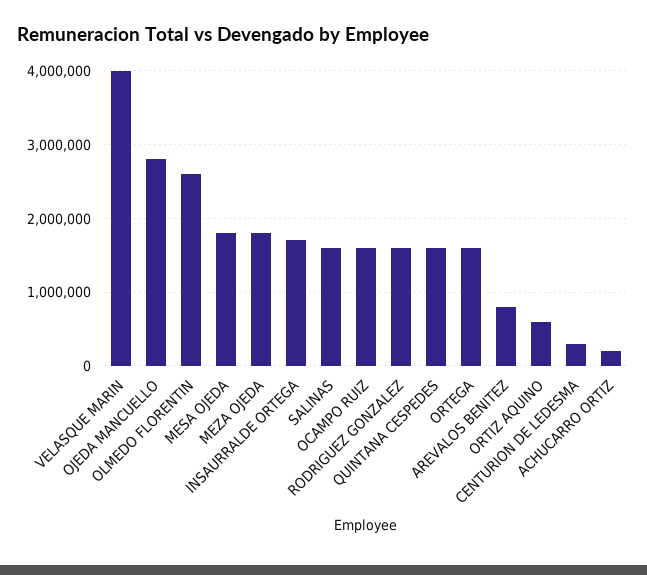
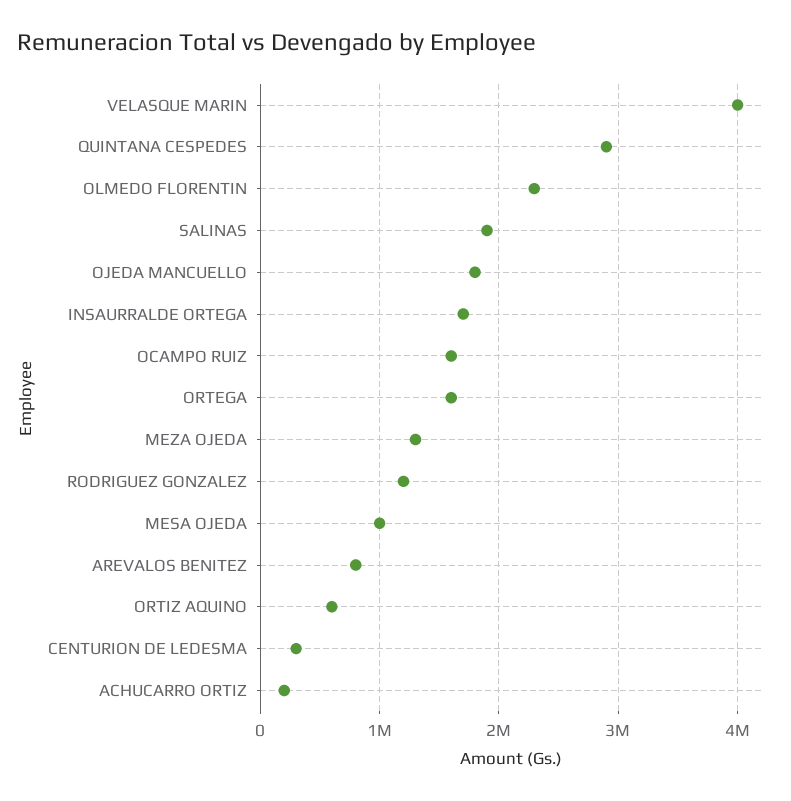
OJEDA MANCUELLO: 2800000 -> 1800000
OLMEDO FLORENTIN: 2600000 -> 2300000
MESA OJEDA: 1800000 -> 1000000
MEZA OJEDA: 1800000 -> 1300000
SALINAS: 1600000 -> 1900000
RODRIGUEZ GONZALEZ: 1600000 -> 1200000
QUINTANA CESPEDES: 1600000 -> 2900000

